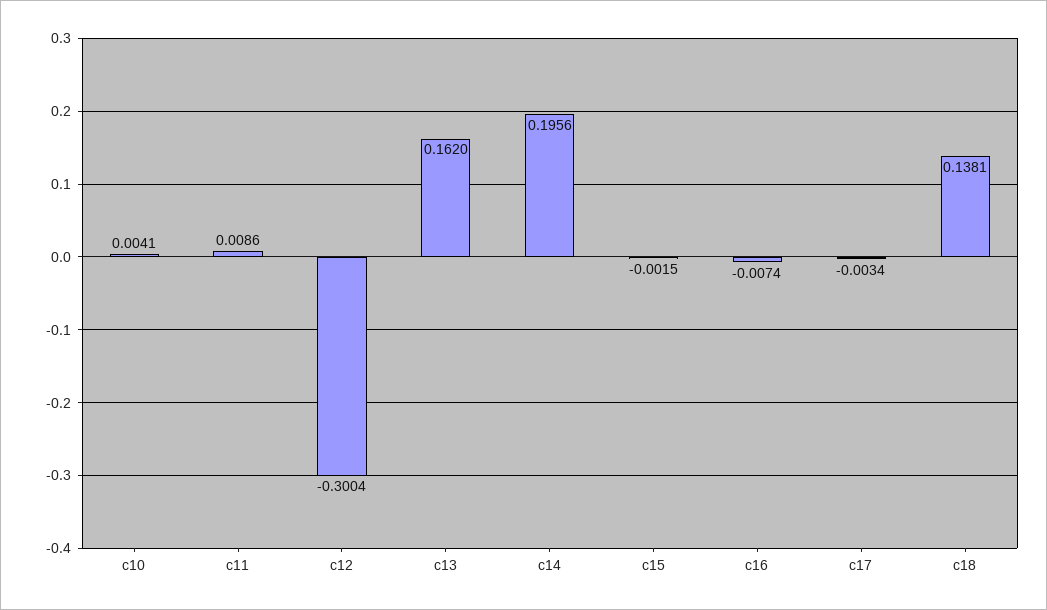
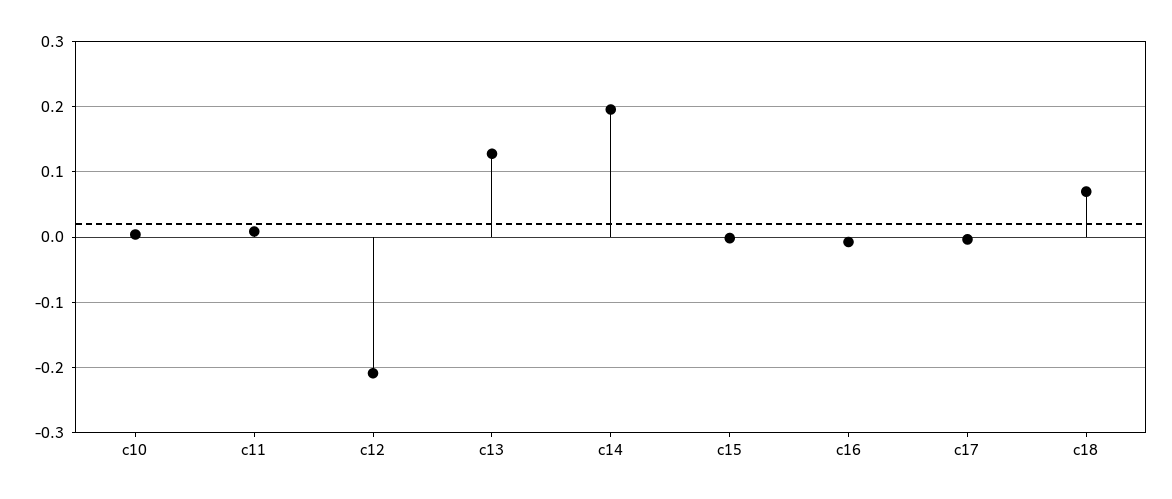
c12: -0.3004 -> -0.21
c13: 0.162 -> 0.13
c18: 0.1381 -> 0.07

